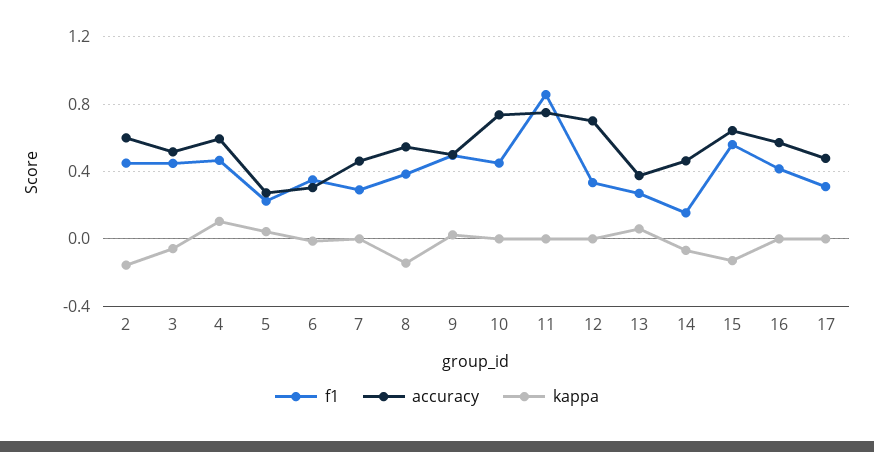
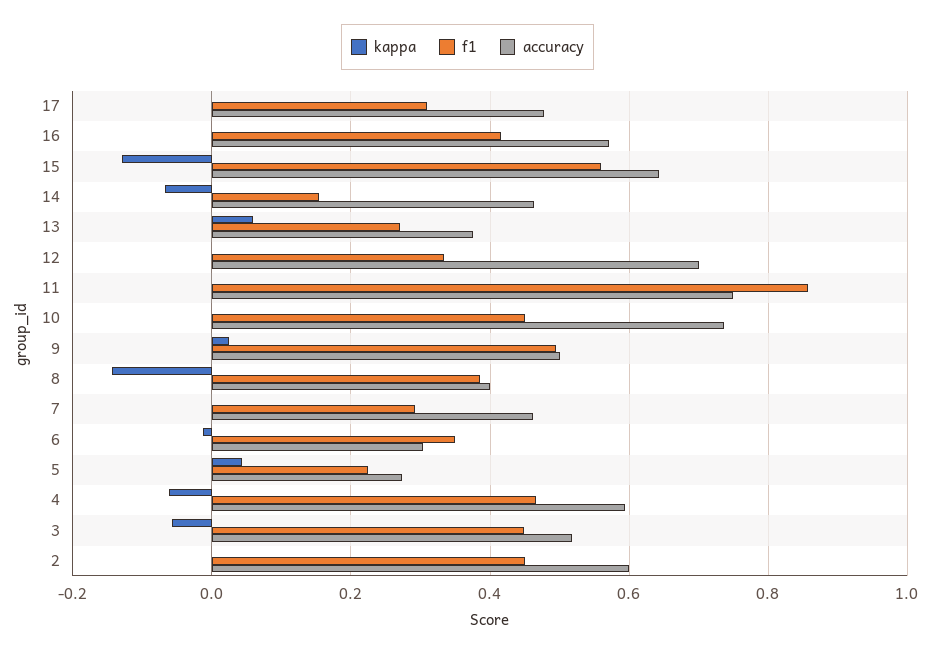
kappa, 2: -0.15 -> 0
kappa, 4: 0.1 -> -0.06
accuracy, 8: 0.55 -> 0.4

